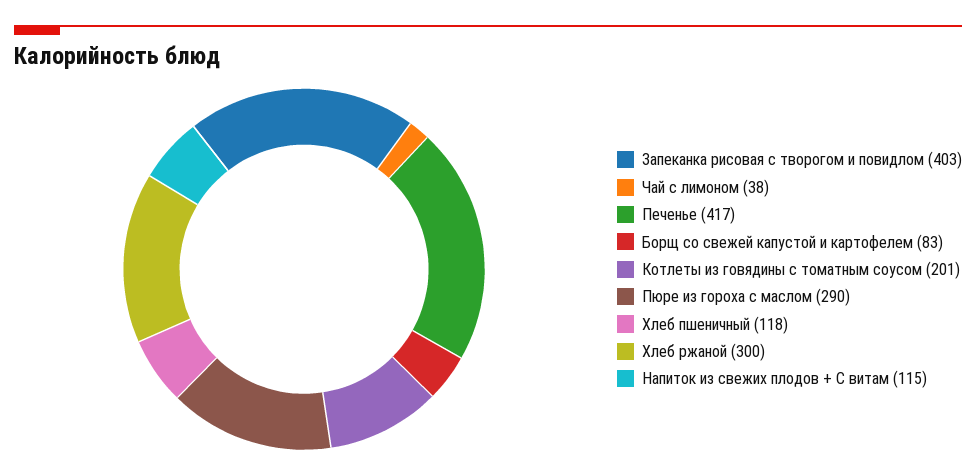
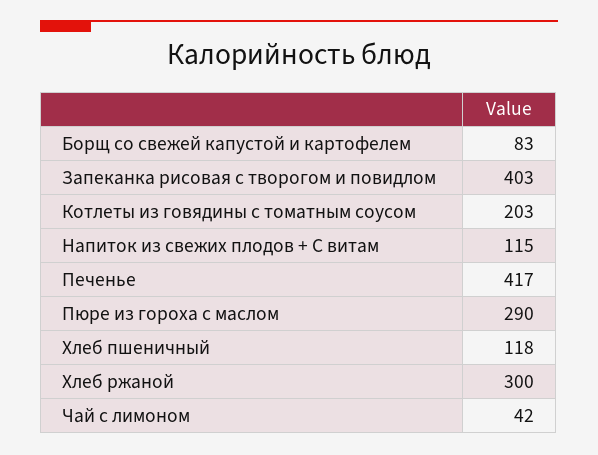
Чай с лимоном: 38 -> 42
Котлеты из говядины с томатным соусом: 201 -> 203

